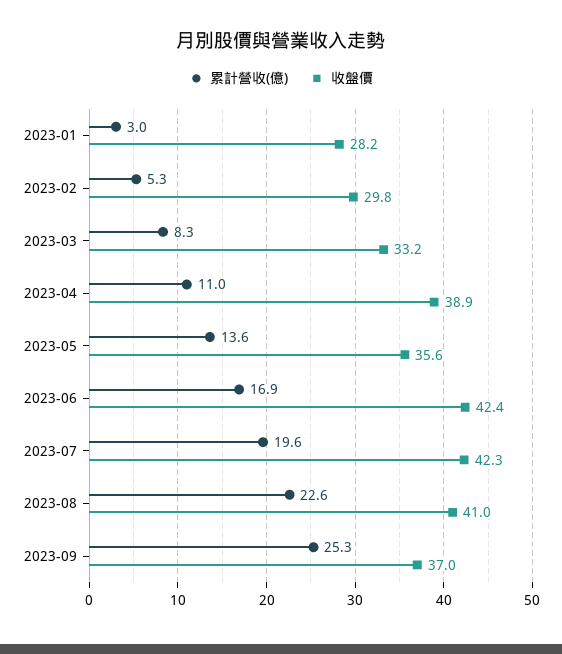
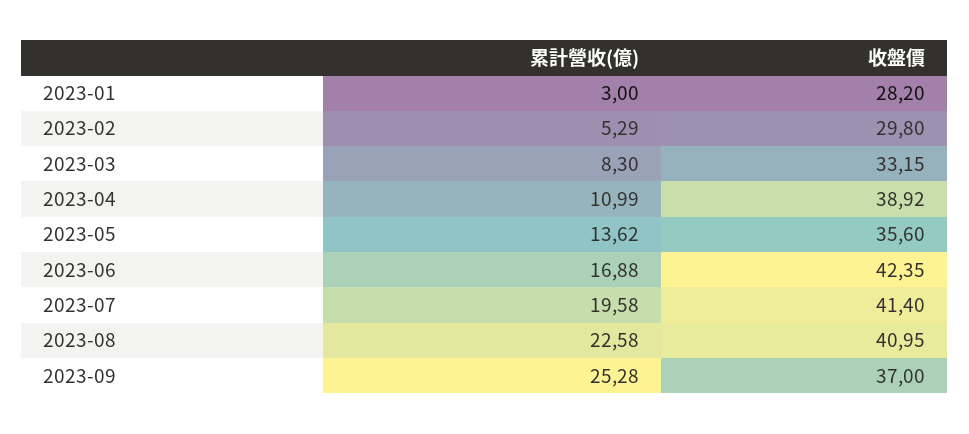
收盤價, 2023-07: 42.3 -> 41.4

